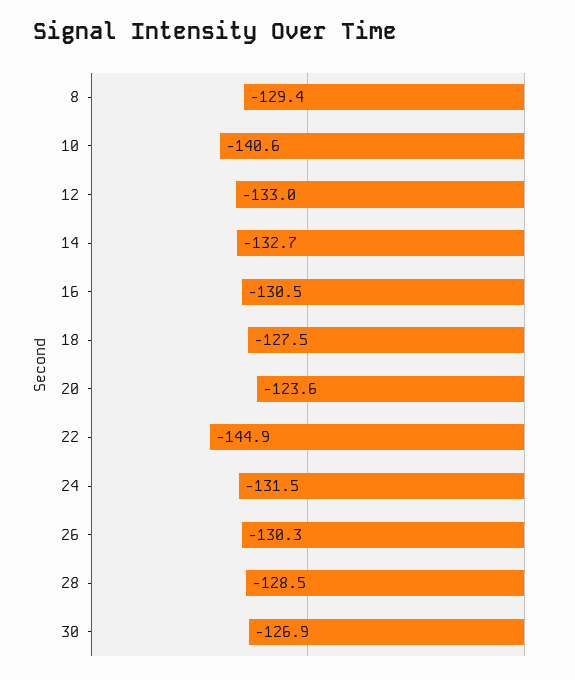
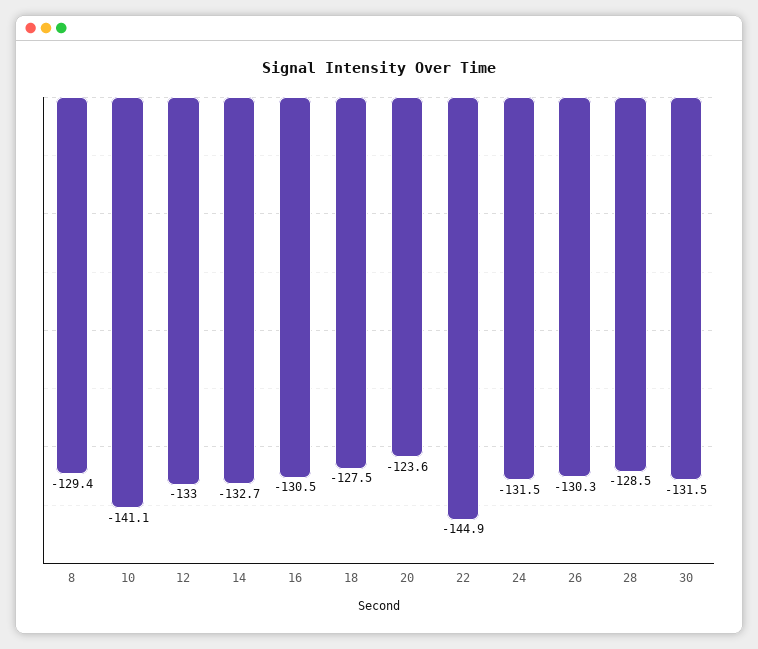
10: -140.6 -> -141.1
30: -126.9 -> -131.5

